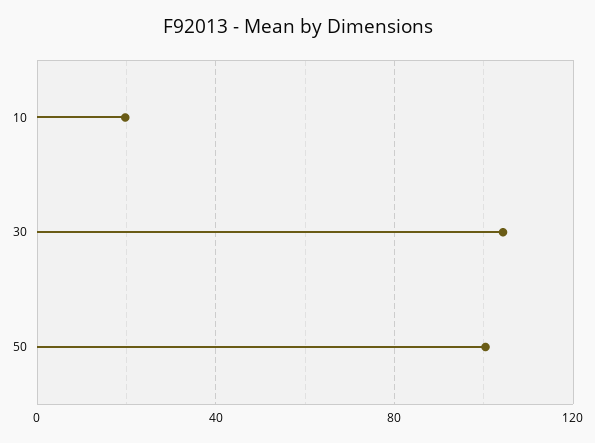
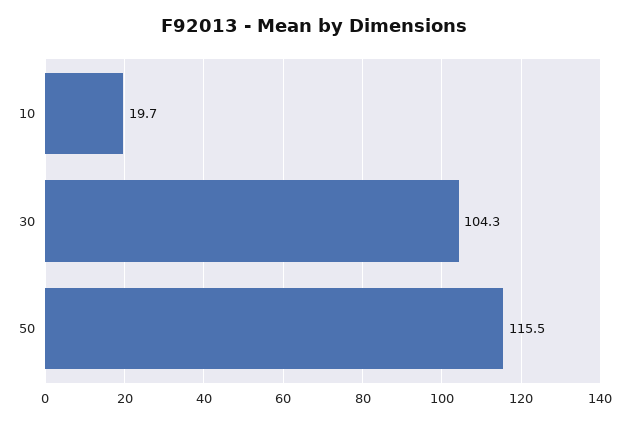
50: 100 -> 115.5

